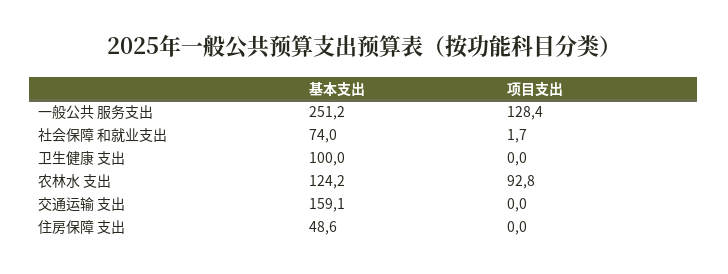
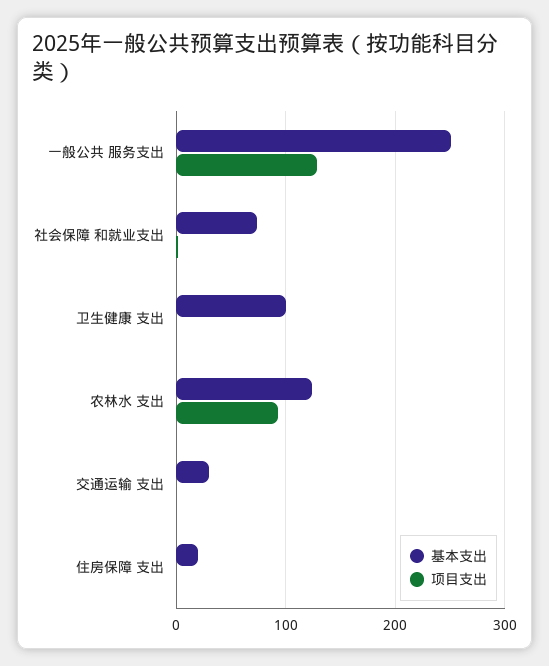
基本支出, 交通运输 支出: 159.1 -> 30
基本支出, 住房保障 支出: 48.6 -> 20

